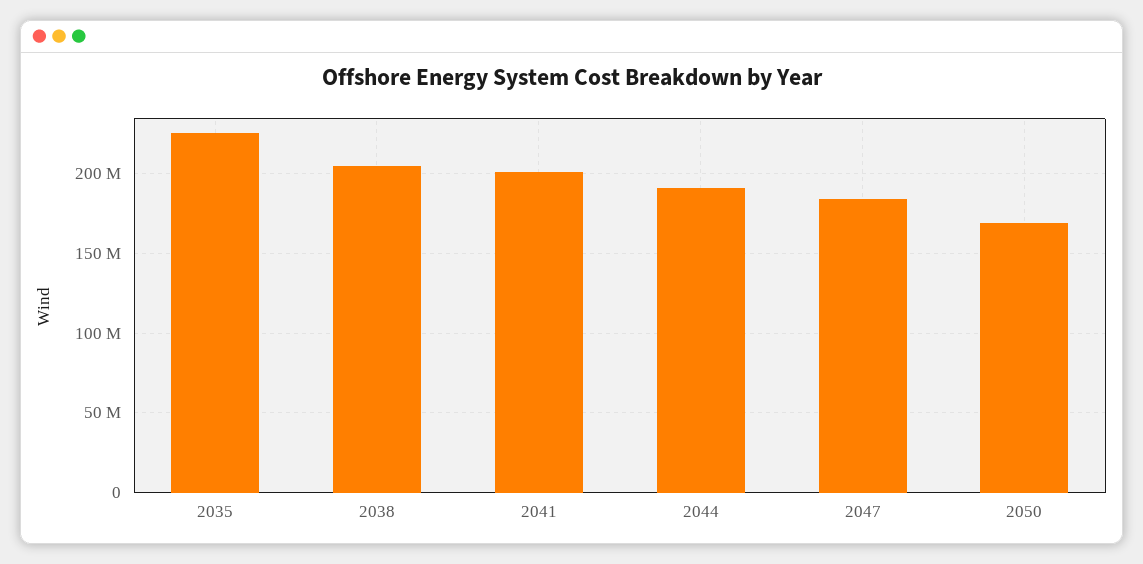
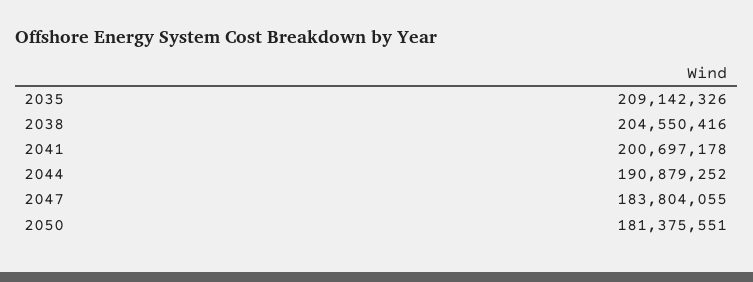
2035: 225000000 -> 209142326
2050: 170000000 -> 181375551

